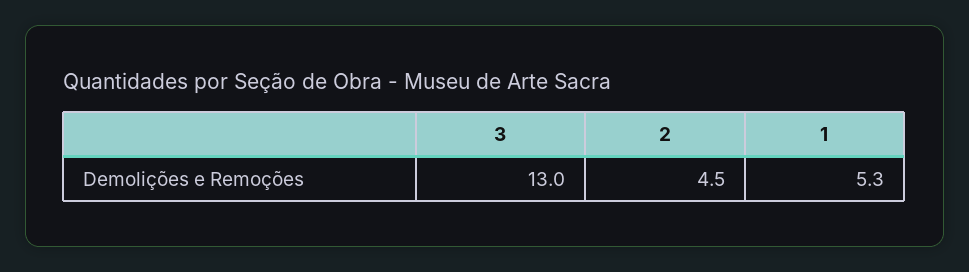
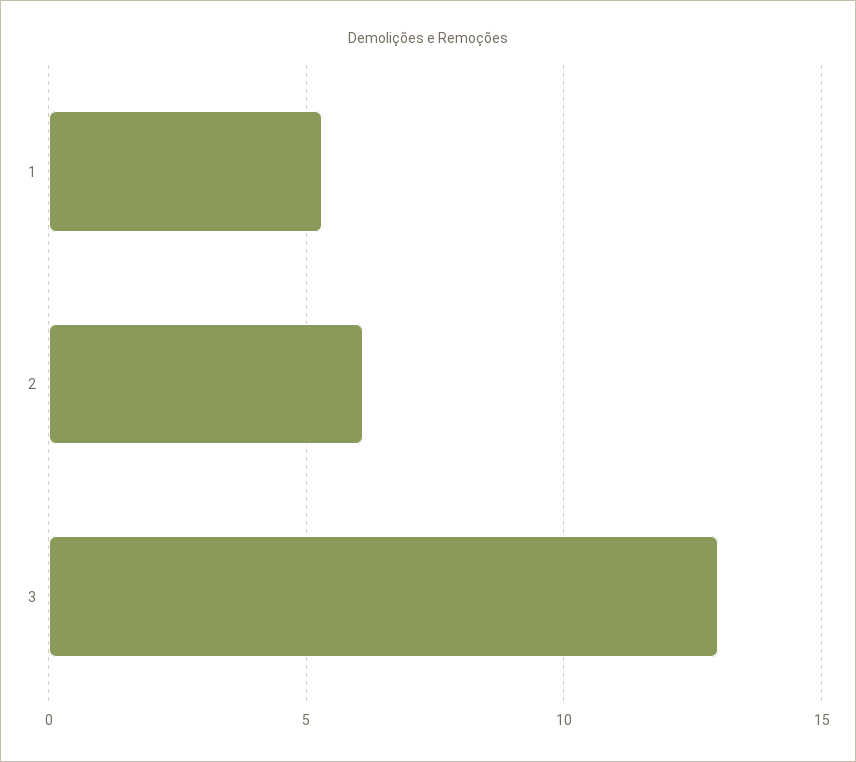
2: 4.5 -> 6

